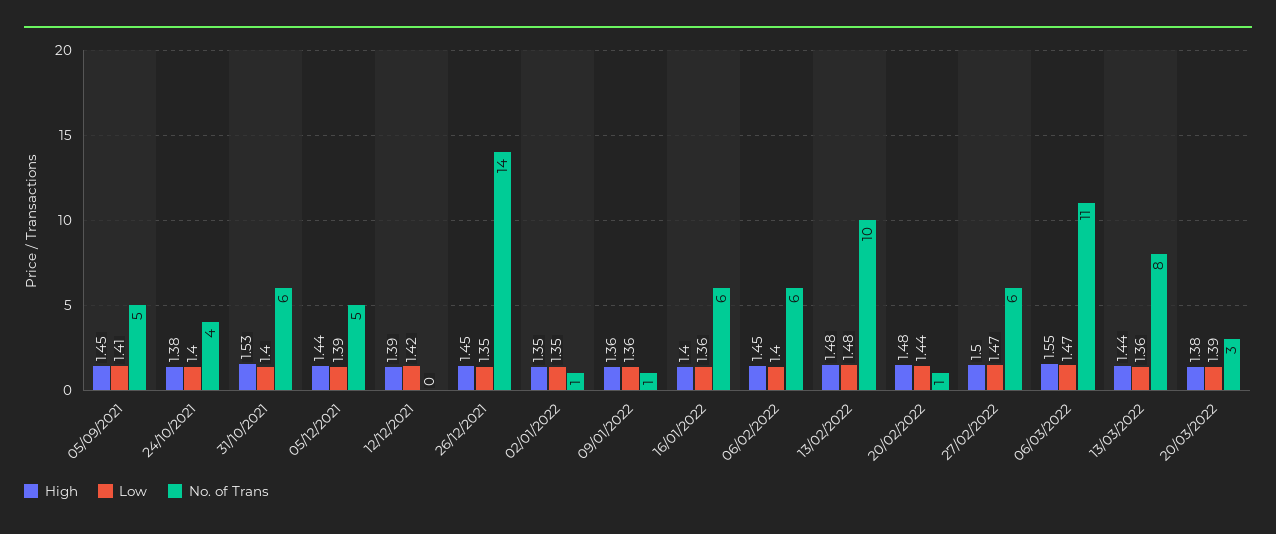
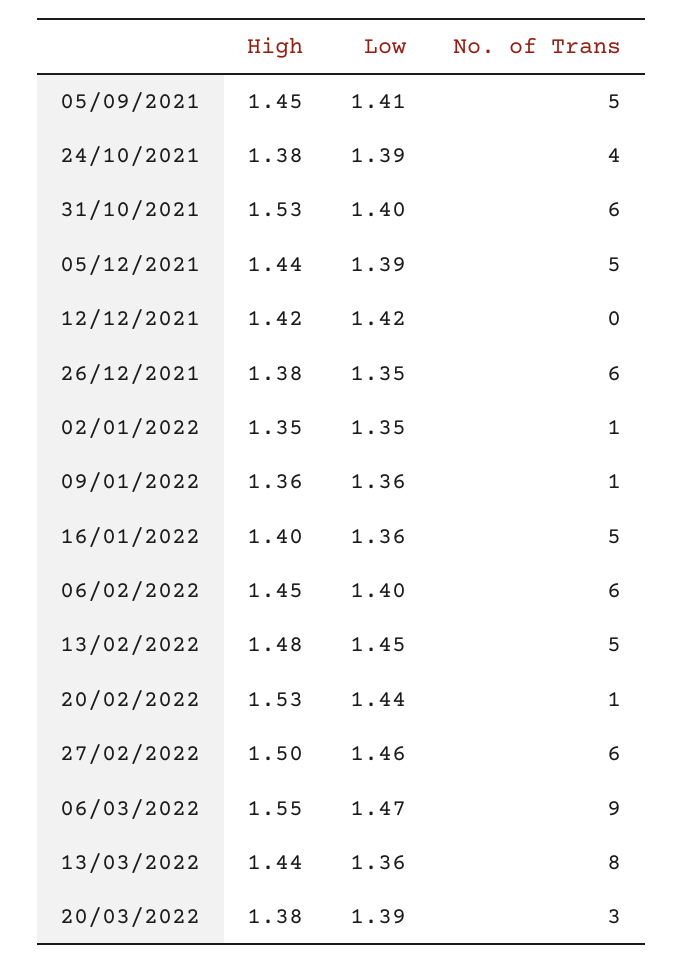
Low, 24/10/2021: 1.4 -> 1.39
High, 12/12/2021: 1.39 -> 1.42
High, 26/12/2021: 1.45 -> 1.38
No. of Trans, 26/12/2021: 14 -> 6
No. of Trans, 16/01/2022: 6 -> 5
Low, 13/02/2022: 1.48 -> 1.45
No. of Trans, 13/02/2022: 10 -> 5
High, 20/02/2022: 1.48 -> 1.53
Low, 27/02/2022: 1.47 -> 1.46
No. of Trans, 06/03/2022: 11 -> 9

